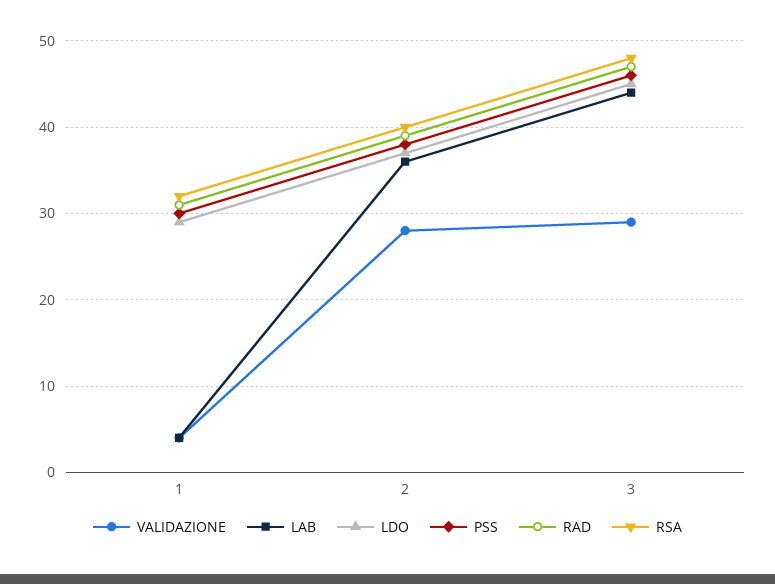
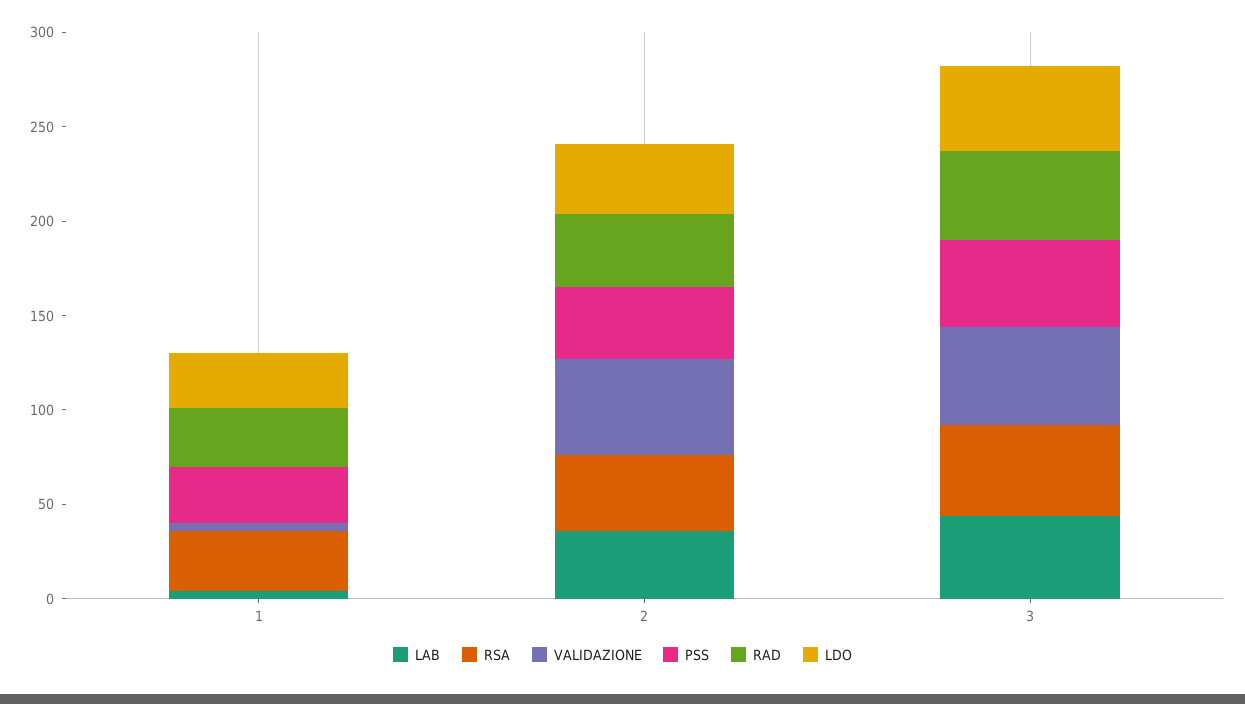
VALIDAZIONE, 2: 28 -> 50
VALIDAZIONE, 3: 29 -> 50

